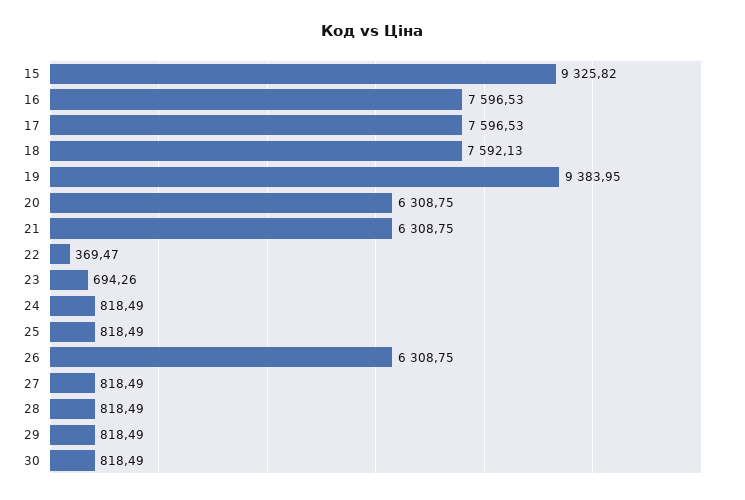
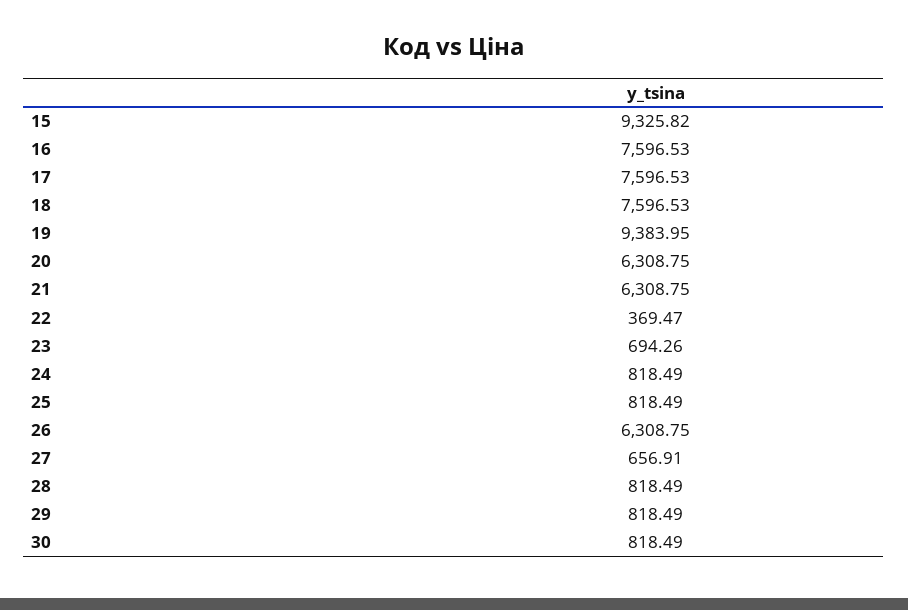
18: 7592.13 -> 7596.53
27: 818.49 -> 656.91

